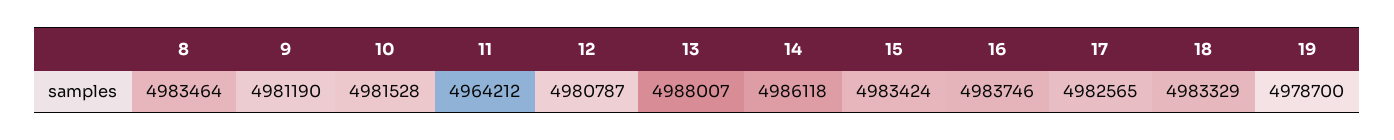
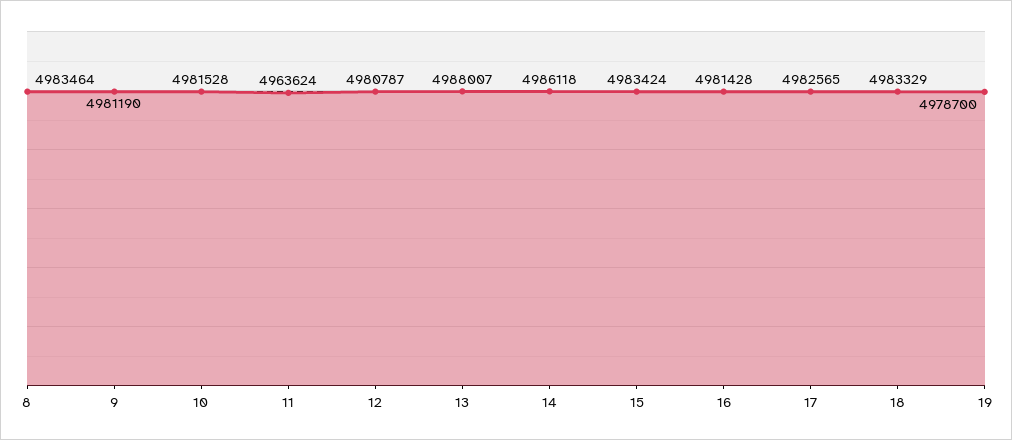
11: 4964212 -> 4963624
16: 4983746 -> 4981428

